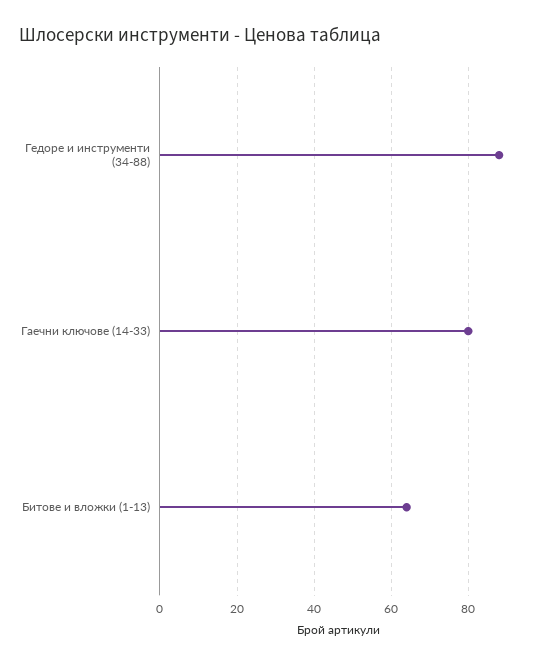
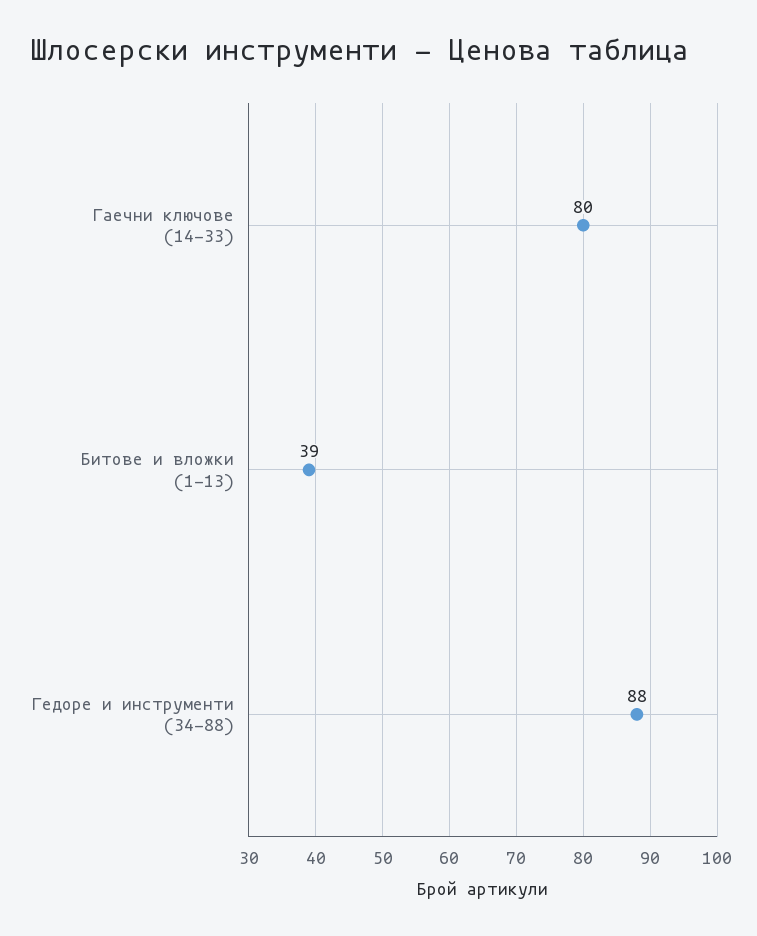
Битове и вложки (1-13): 65 -> 39

